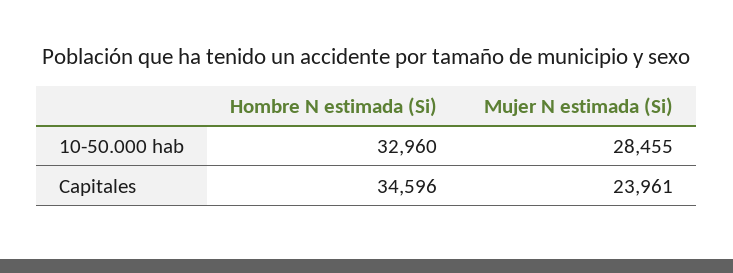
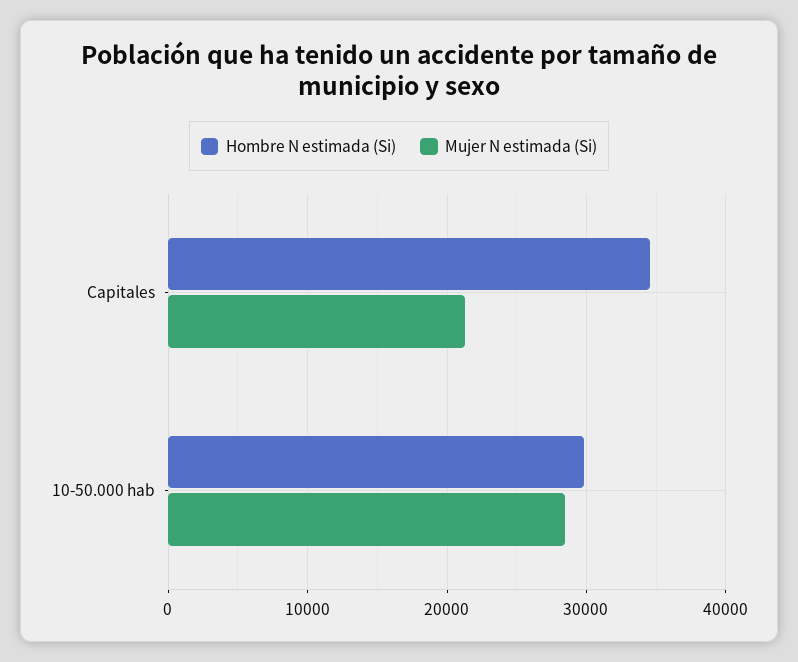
Hombre N estimada (Si), 10-50.000 hab: 32960 -> 30000
Mujer N estimada (Si), Capitales: 23961 -> 21000

